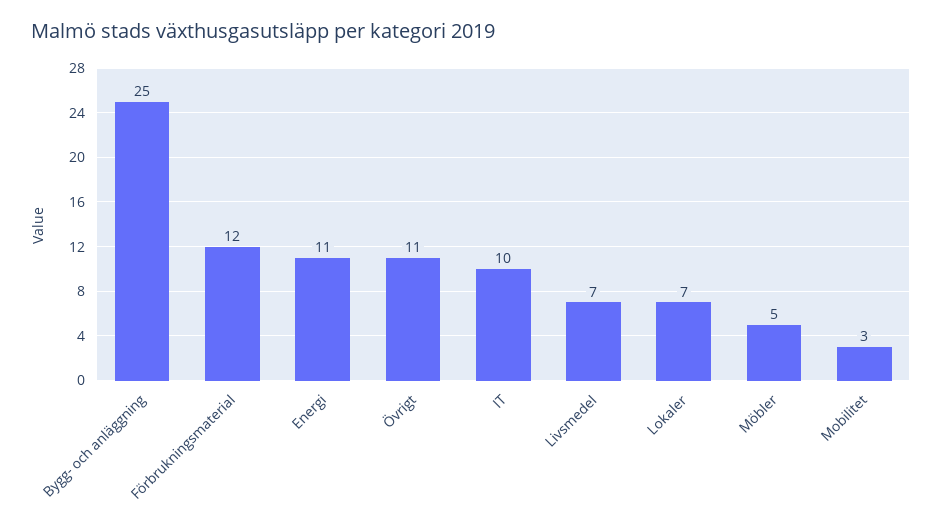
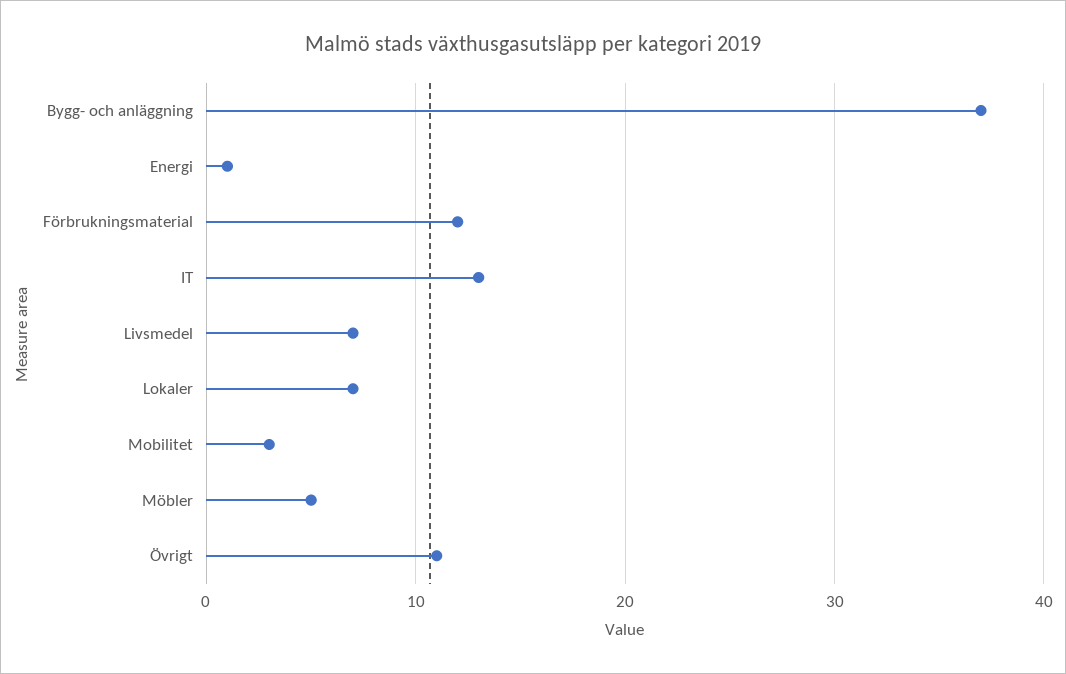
Bygg- och anläggning: 25 -> 37
Energi: 11 -> 1
IT: 10 -> 13

